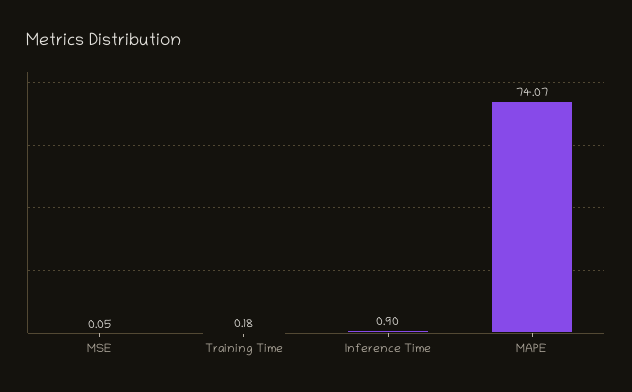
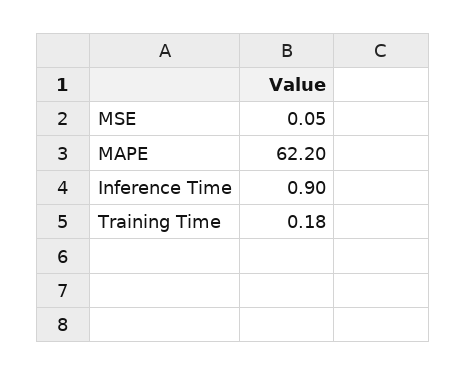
MAPE: 74.07 -> 62.2

